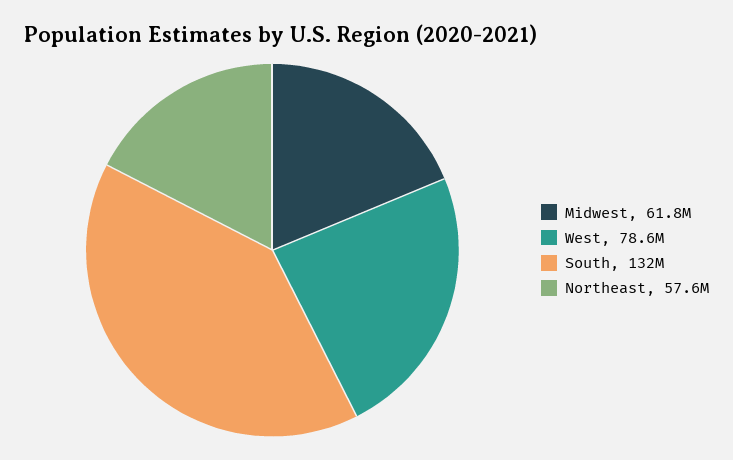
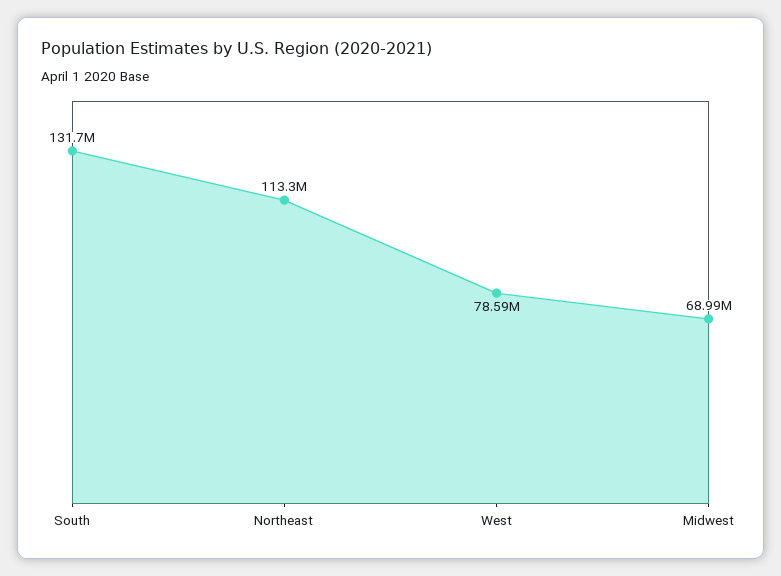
Midwest: 61800000 -> 68990000
Northeast: 57600000 -> 113300000

